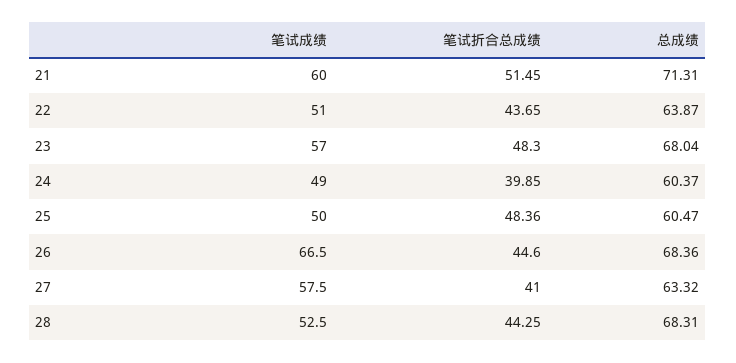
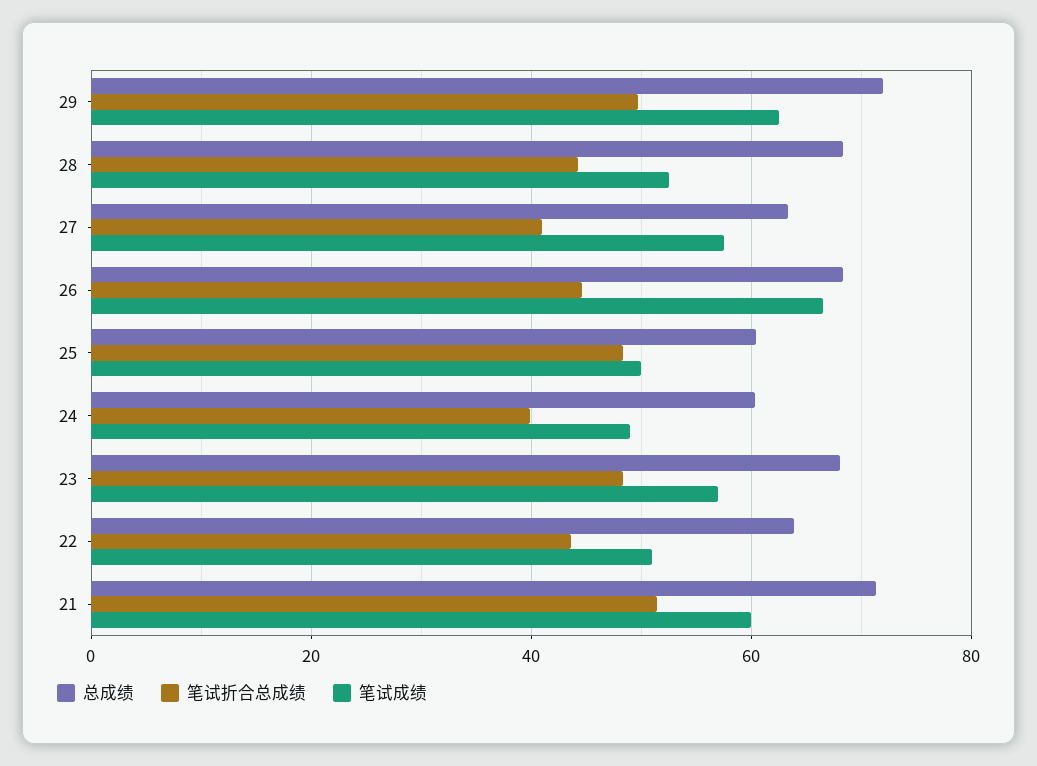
总成绩, 29: none -> 72
笔试折合总成绩, 29: none -> 50
笔试成绩, 29: none -> 62

